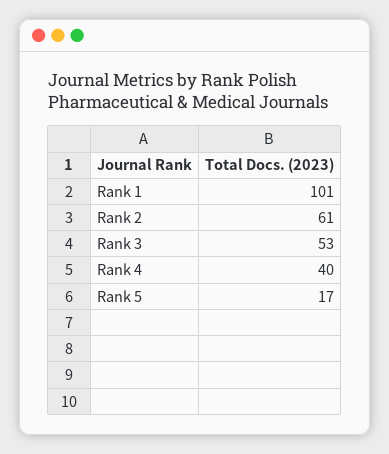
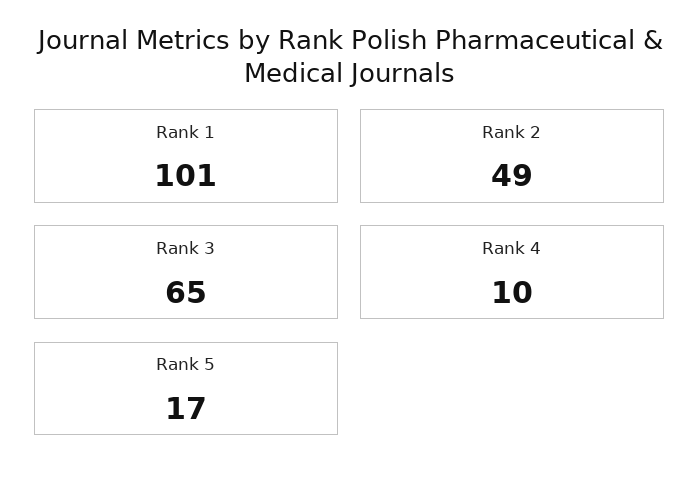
Rank 2: 61 -> 49
Rank 3: 53 -> 65
Rank 4: 40 -> 10

